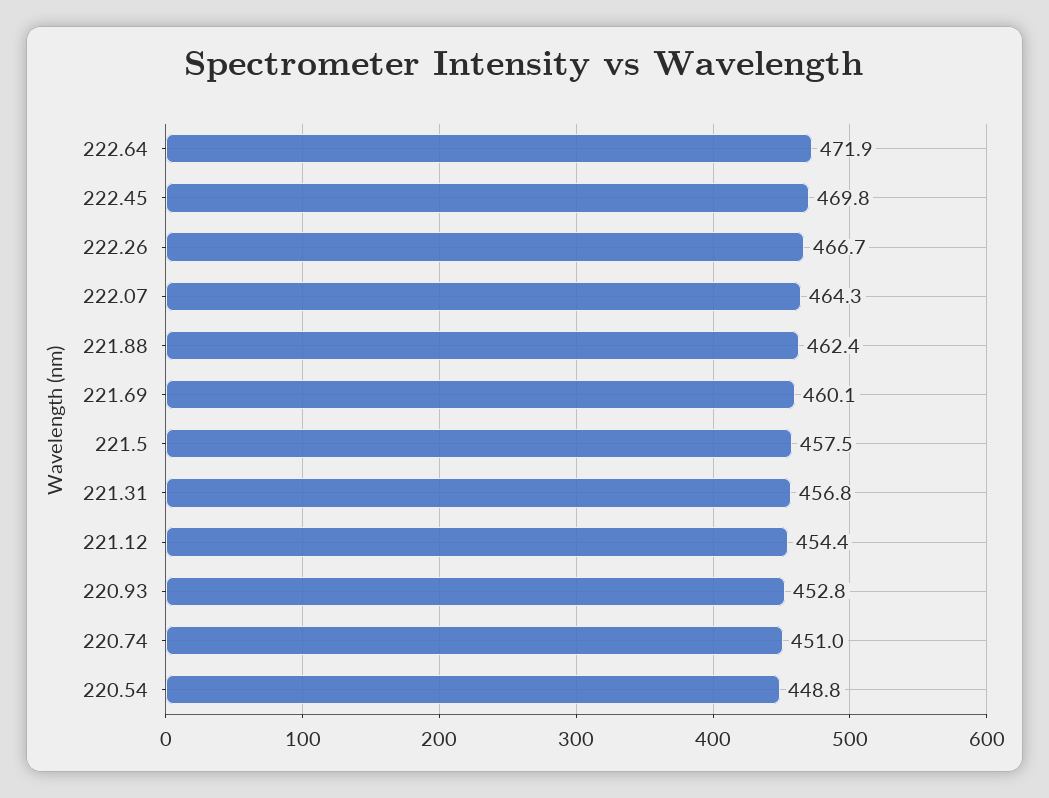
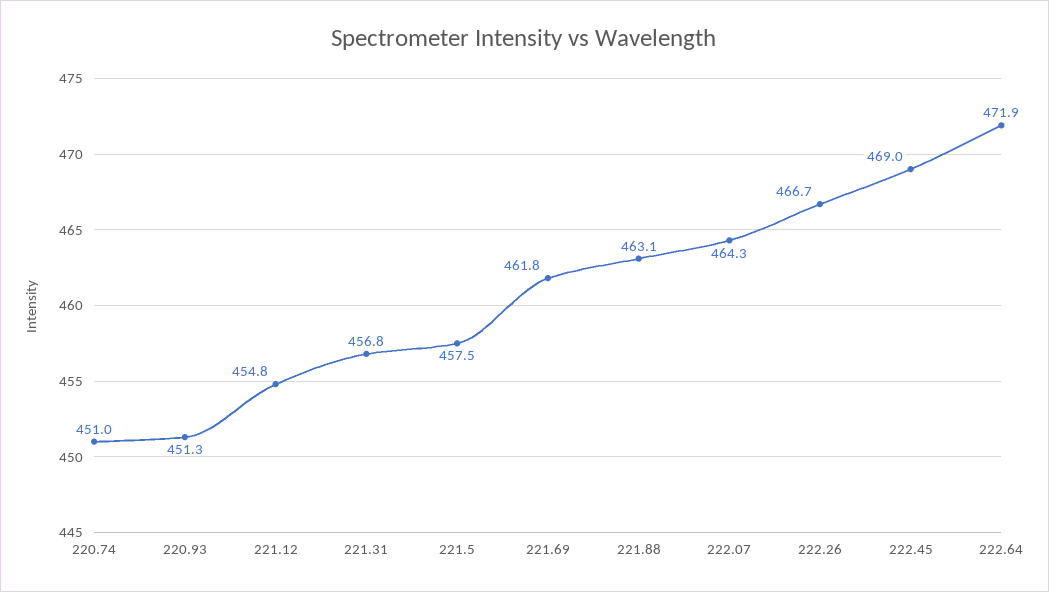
222.45: 469.8 -> 469
221.88: 462.4 -> 463.1
221.69: 460.1 -> 461.8
221.12: 454.4 -> 454.8
220.93: 452.8 -> 451.3
220.54: 448.8 -> none

